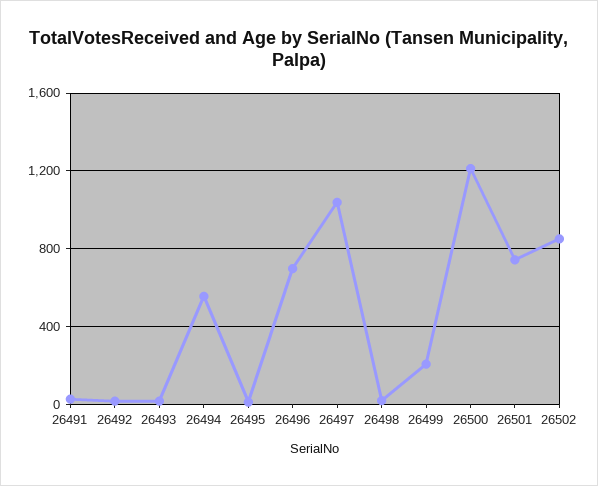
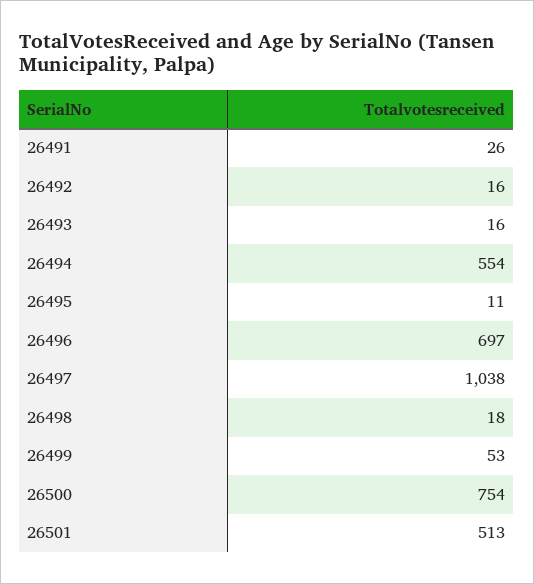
26499: 200 -> 53
26500: 1200 -> 754
26501: 750 -> 513
26502: 850 -> none

